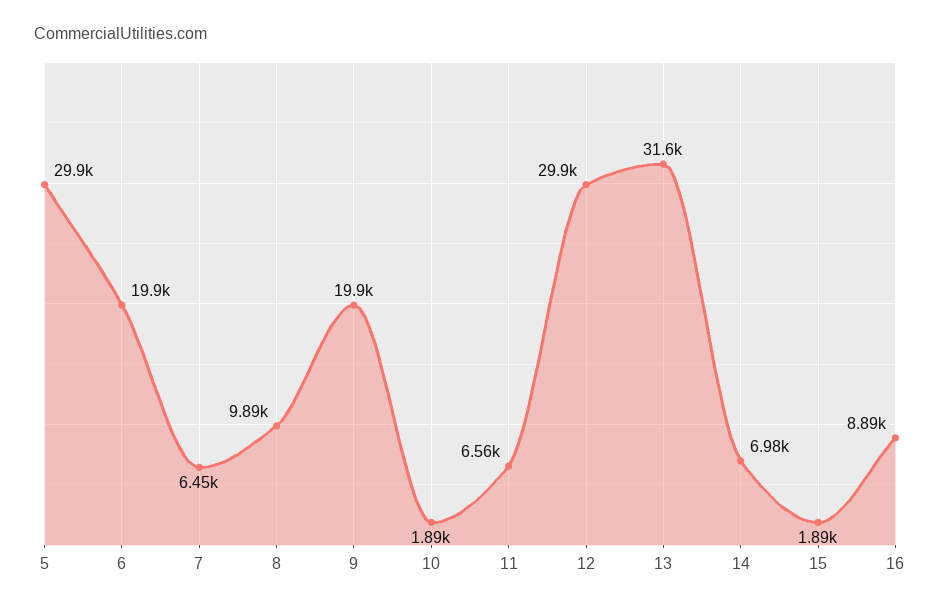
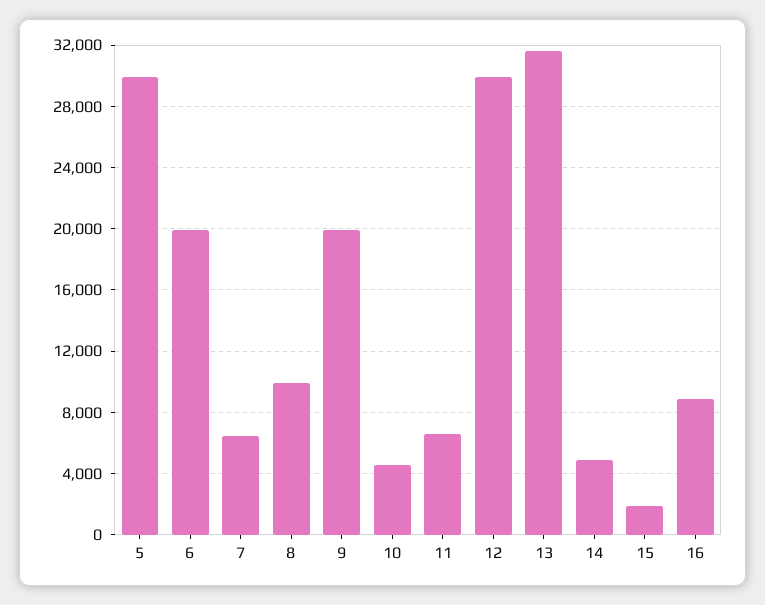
10: 1890 -> 4500
14: 6980 -> 5000

